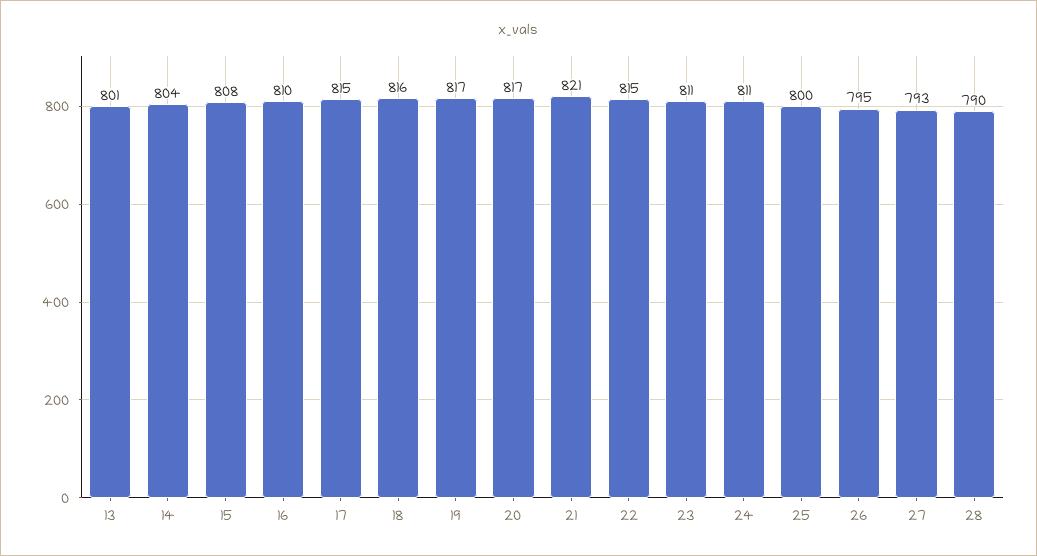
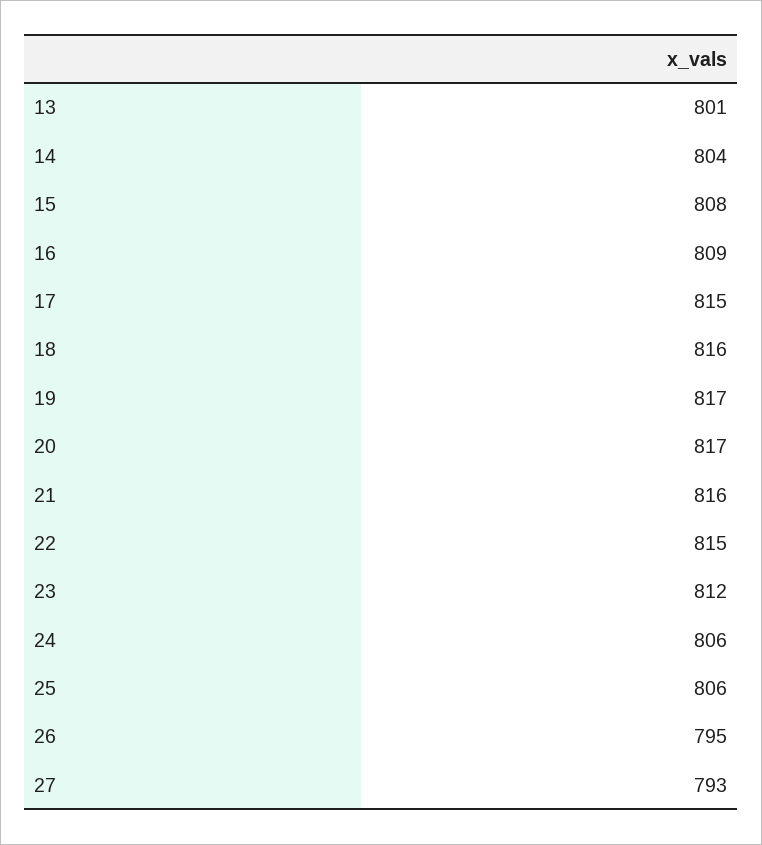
16: 810 -> 809
21: 821 -> 816
23: 811 -> 812
24: 811 -> 806
25: 800 -> 806
28: 790 -> none

